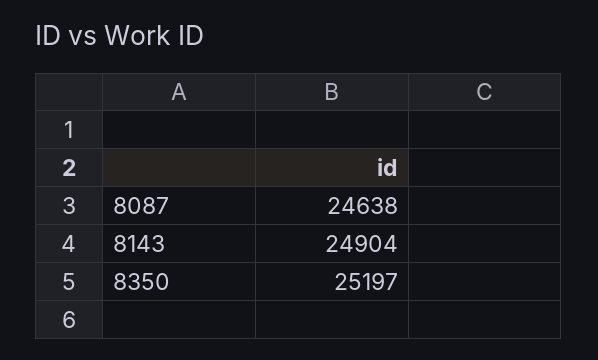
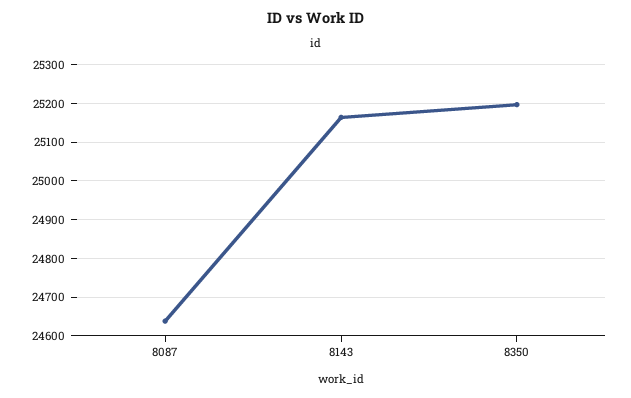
8143: 24904 -> 25160

